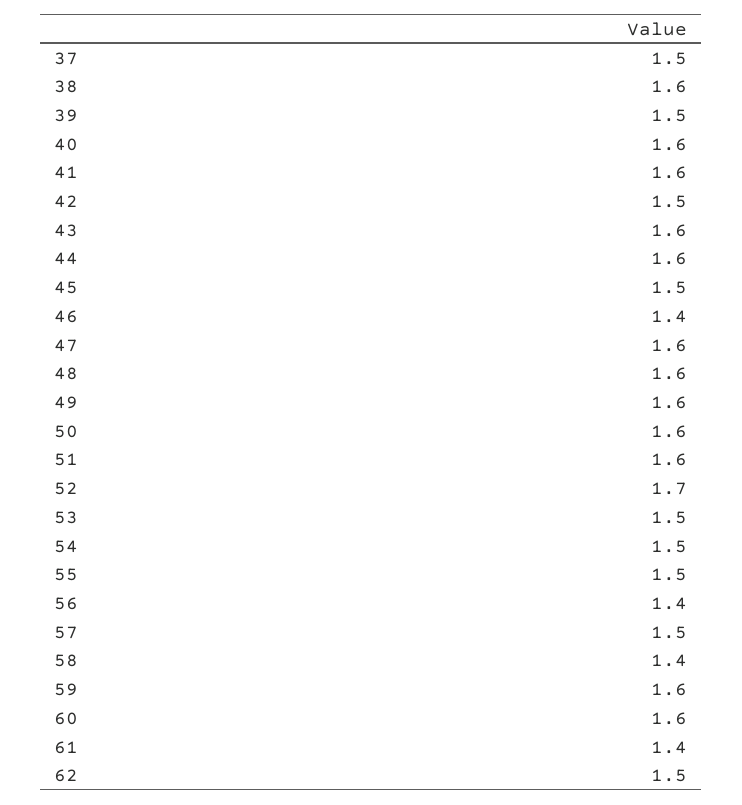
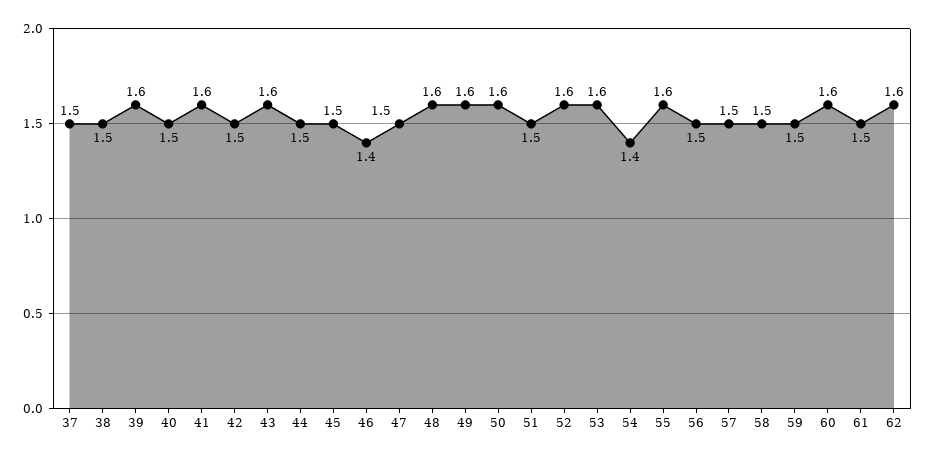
38: 1.6 -> 1.5
39: 1.5 -> 1.6
40: 1.6 -> 1.5
44: 1.6 -> 1.5
47: 1.6 -> 1.5
51: 1.6 -> 1.5
52: 1.7 -> 1.6
53: 1.5 -> 1.6
54: 1.5 -> 1.4
55: 1.5 -> 1.6
56: 1.4 -> 1.5
58: 1.4 -> 1.5
59: 1.6 -> 1.5
61: 1.4 -> 1.5
62: 1.5 -> 1.6

